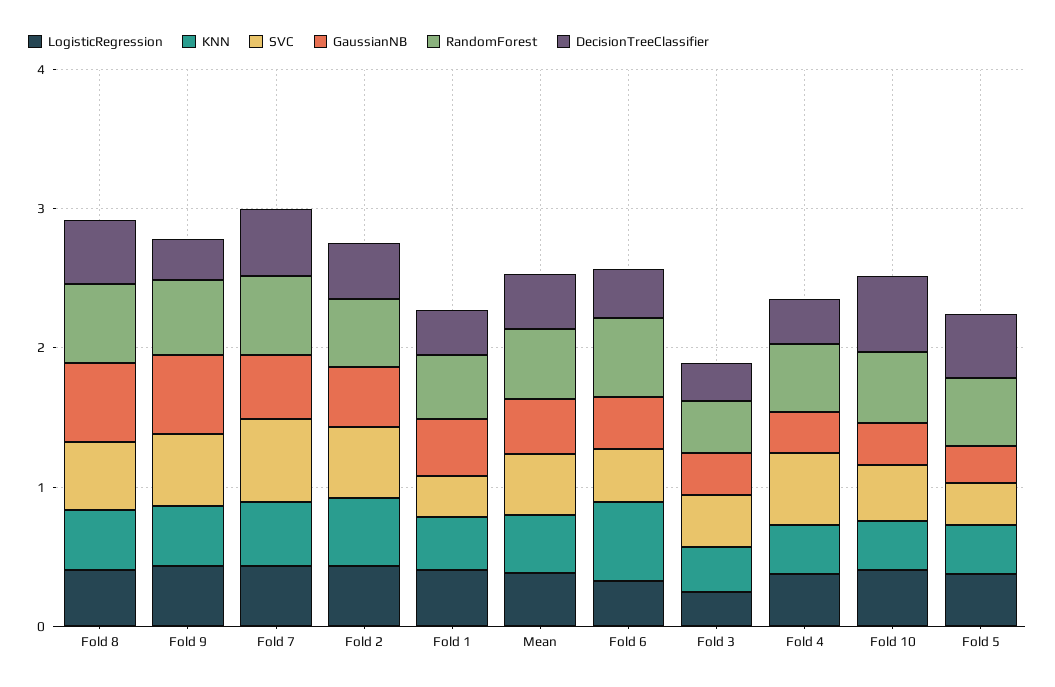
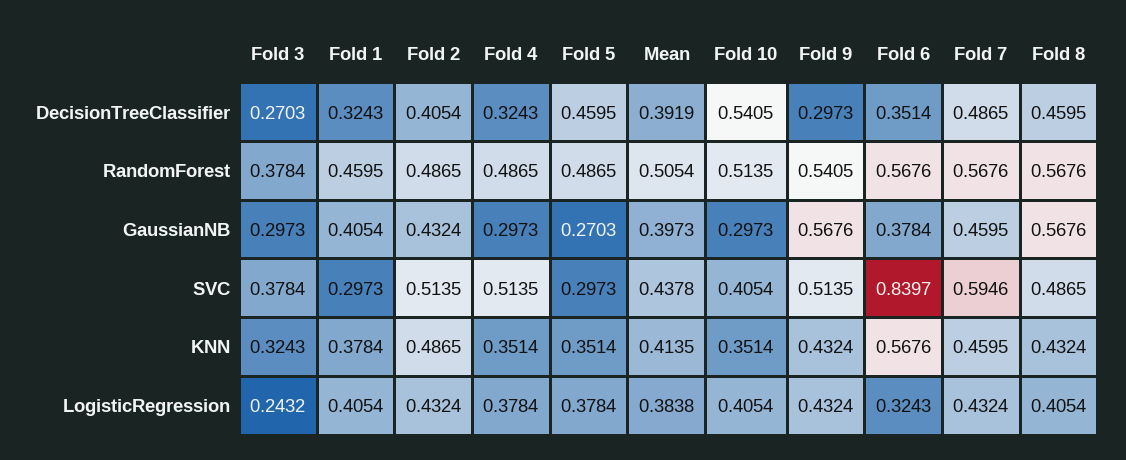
SVC, Fold 6: 0.4 -> 0.8397

